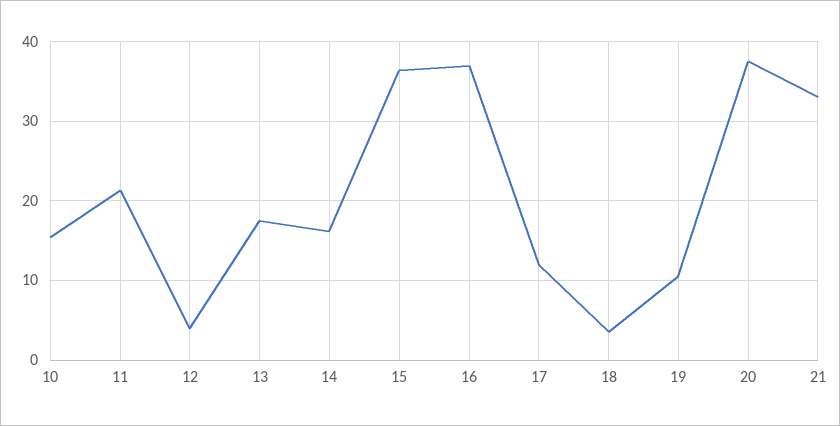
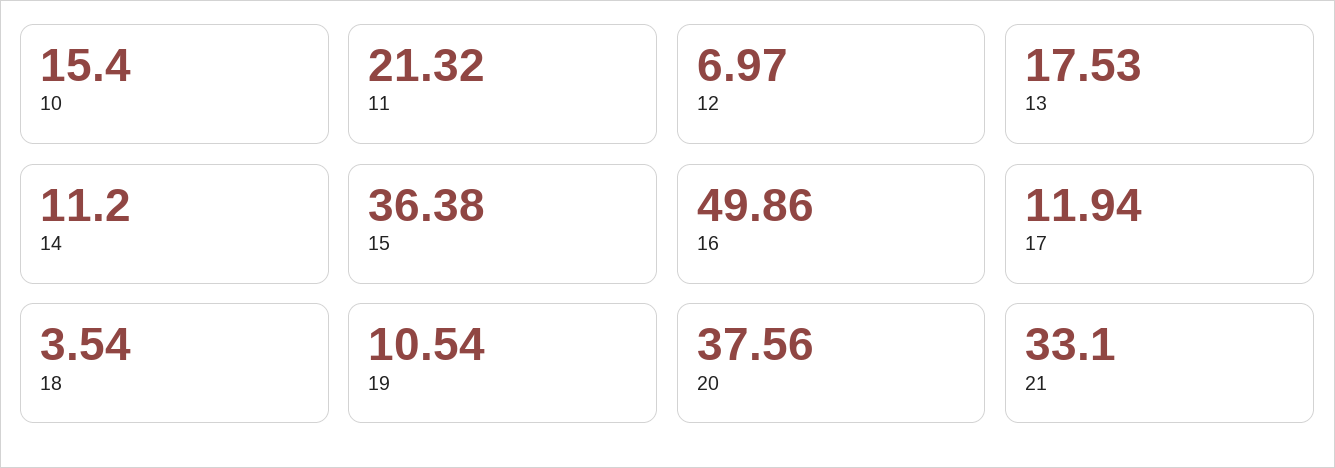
12: 4 -> 6.97
14: 16 -> 11.2
16: 37 -> 49.86

